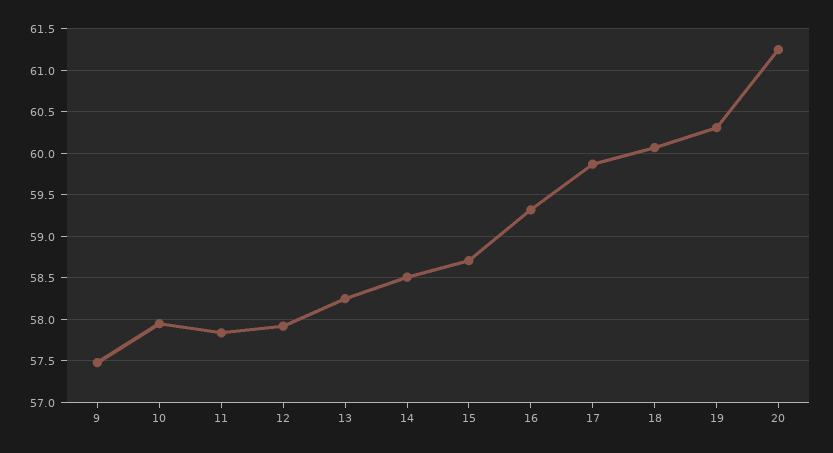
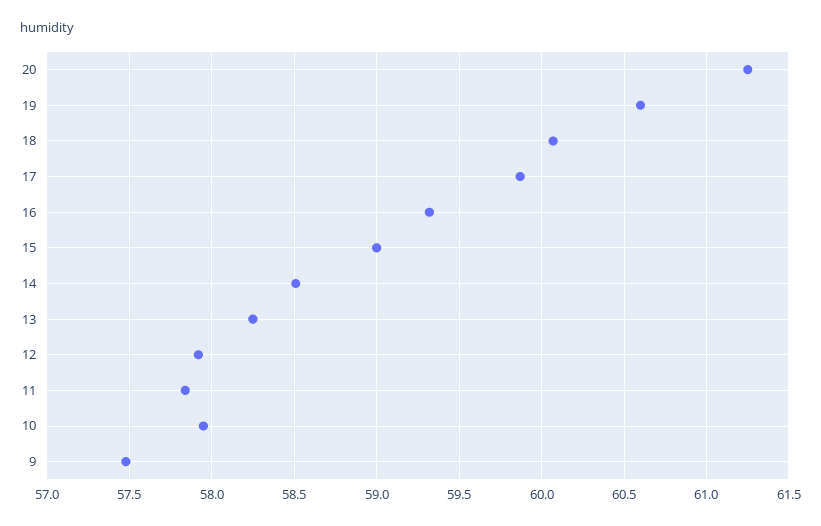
15: 58.7 -> 59
19: 60.3 -> 60.6

